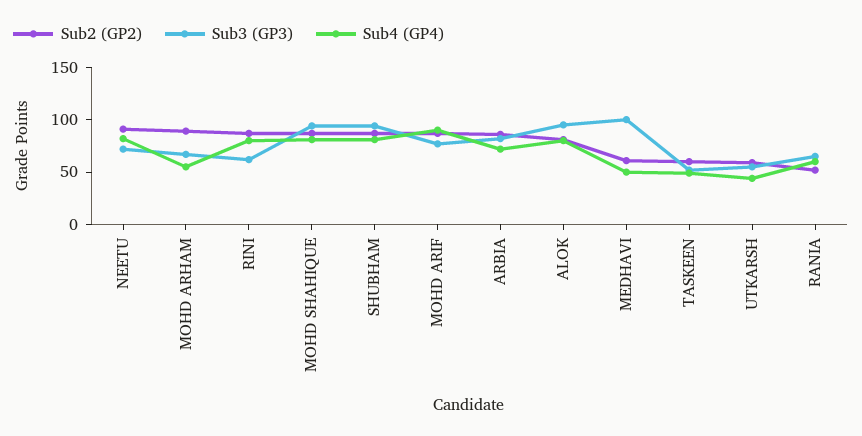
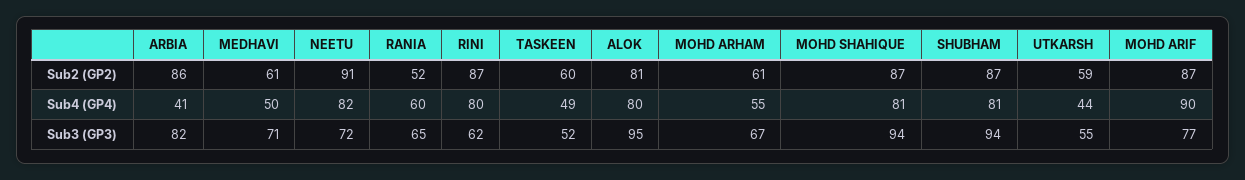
Sub2 (GP2), MOHD ARHAM: 90 -> 61
Sub4 (GP4), ARBIA: 70 -> 41
Sub3 (GP3), MEDHAVI: 100 -> 71

